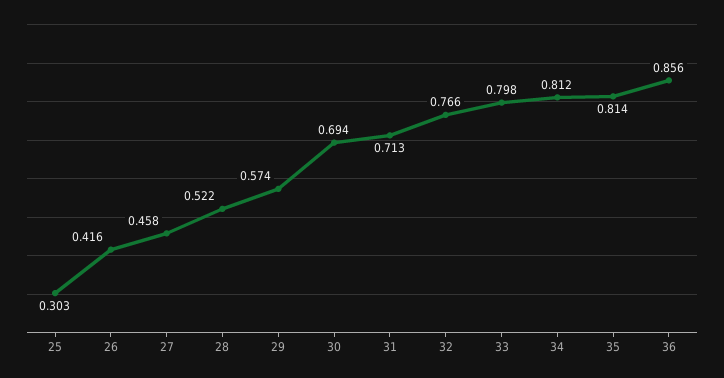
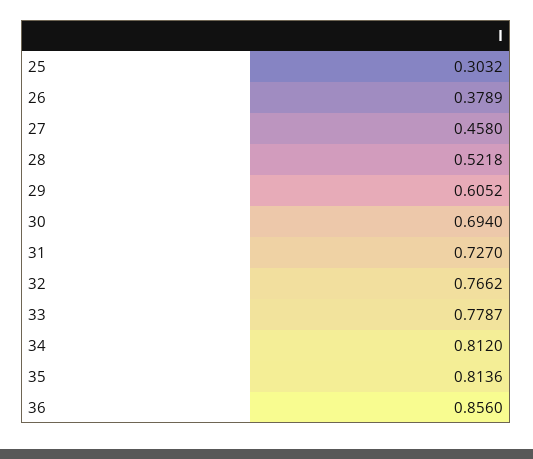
26: 0.416 -> 0.3789
29: 0.574 -> 0.6052
31: 0.713 -> 0.727
33: 0.798 -> 0.7787

